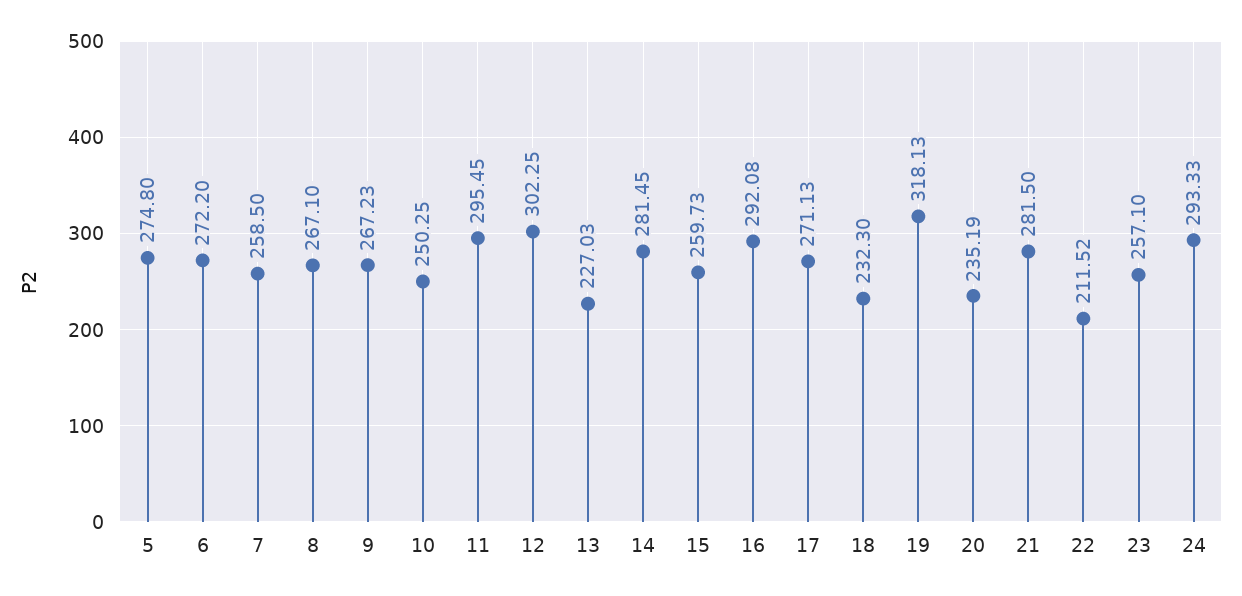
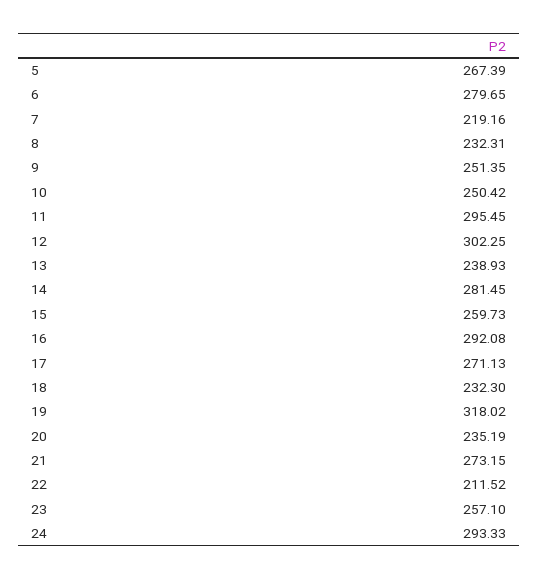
5: 274.8 -> 267.39
6: 272.2 -> 279.65
7: 258.5 -> 219.16
8: 267.1 -> 232.31
9: 267.23 -> 251.35
10: 250.25 -> 250.42
13: 227.03 -> 238.93
19: 318.13 -> 318.02
21: 281.5 -> 273.15

